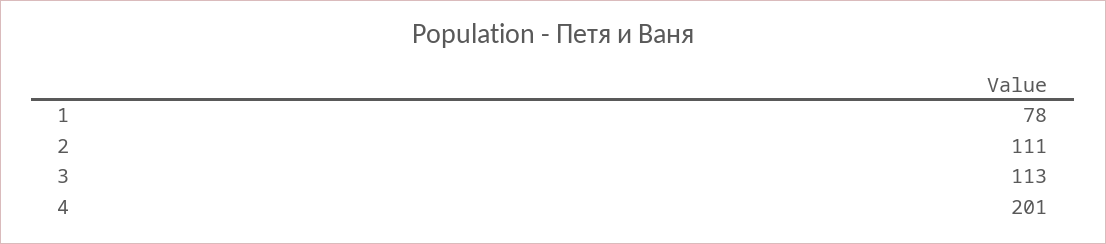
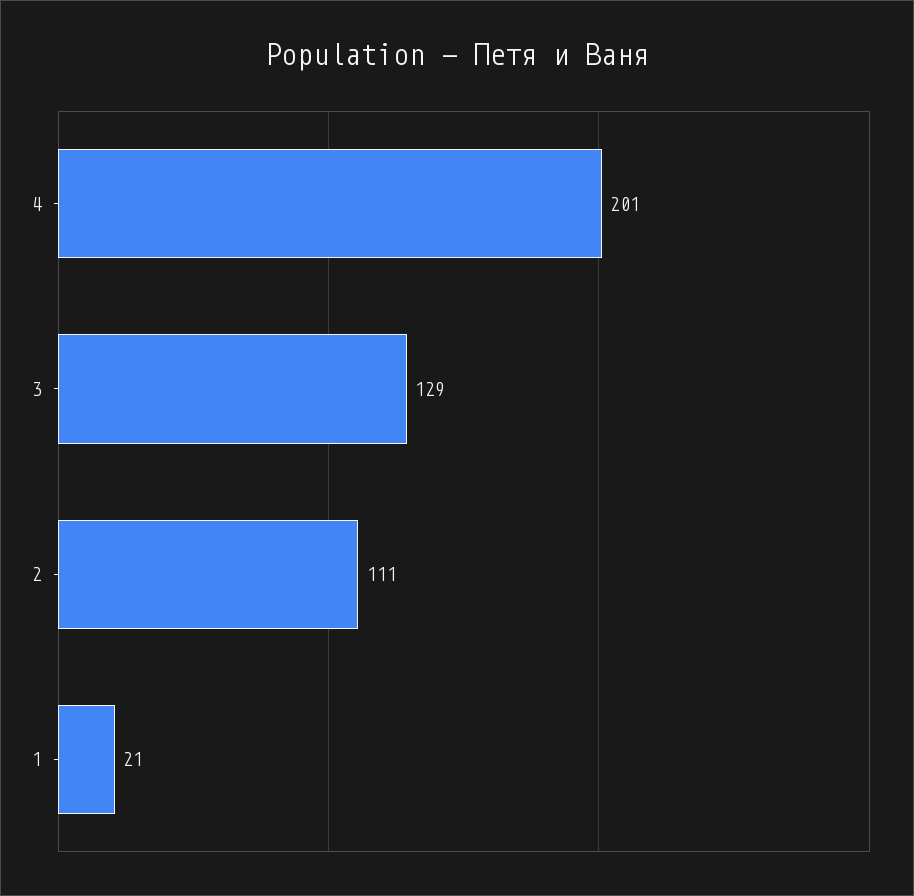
1: 78 -> 21
3: 113 -> 129

